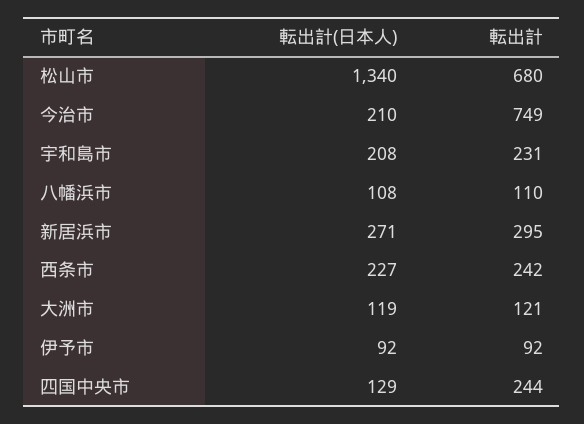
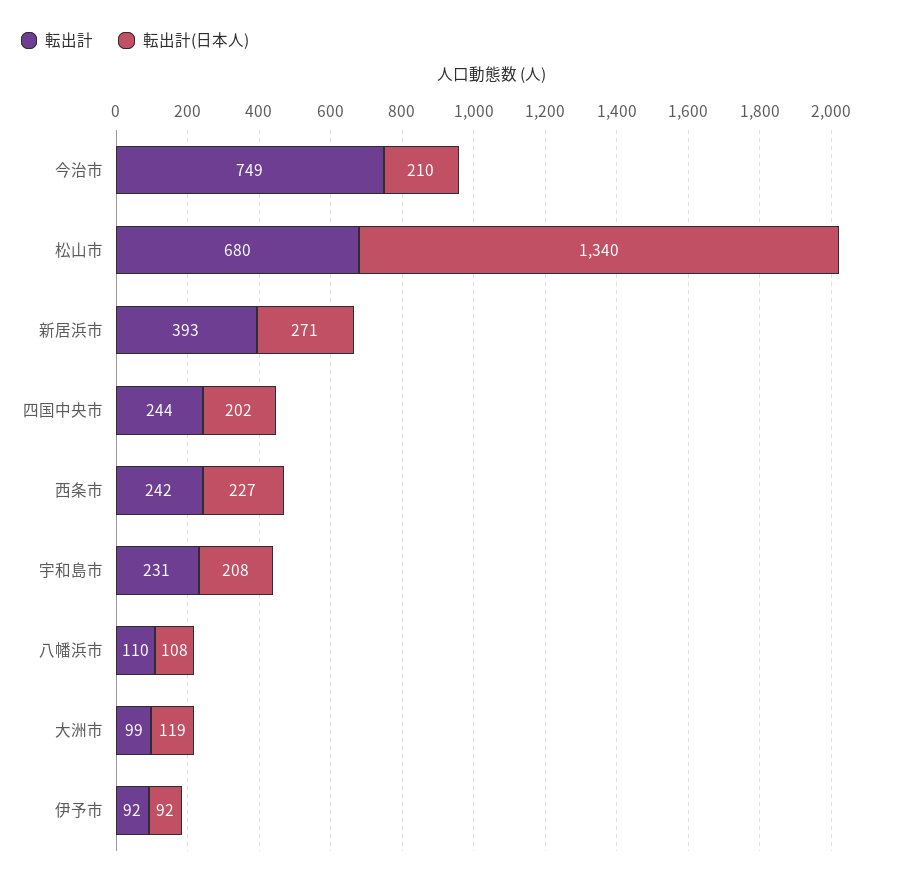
転出計, 新居浜市: 295 -> 393
転出計, 大洲市: 121 -> 99
転出計(日本人), 四国中央市: 129 -> 202

